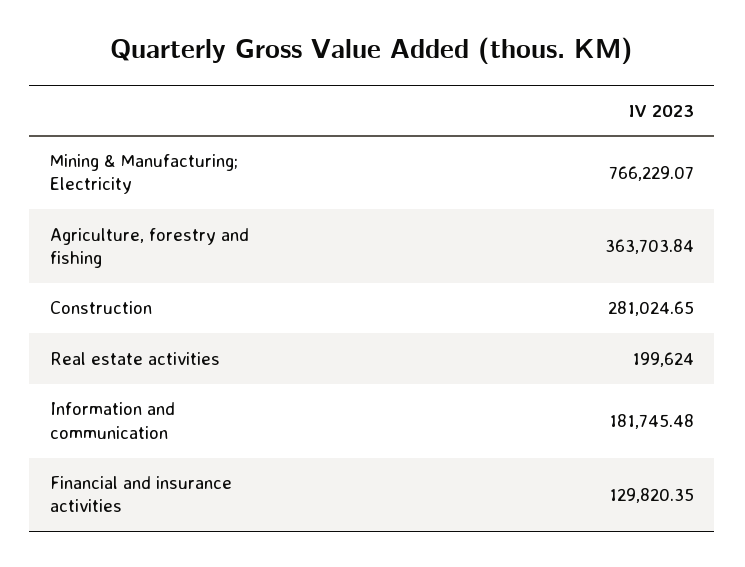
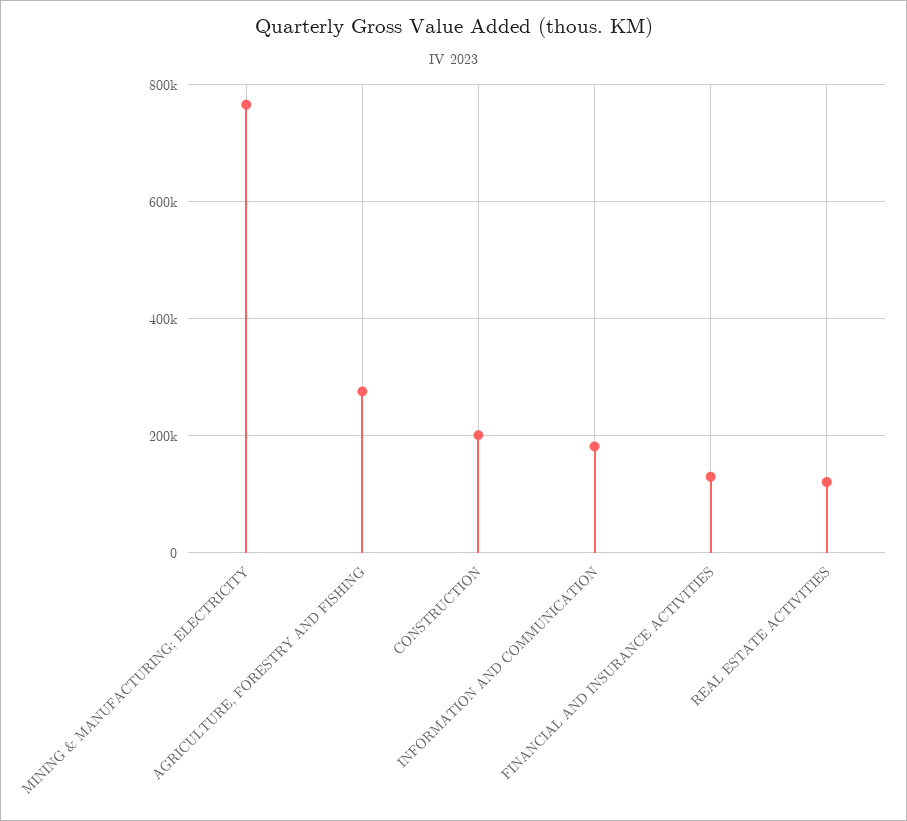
Agriculture, forestry and fishing: 363703.84 -> 280000
Construction: 281024.65 -> 200000
Real estate activities: 199624 -> 120000

